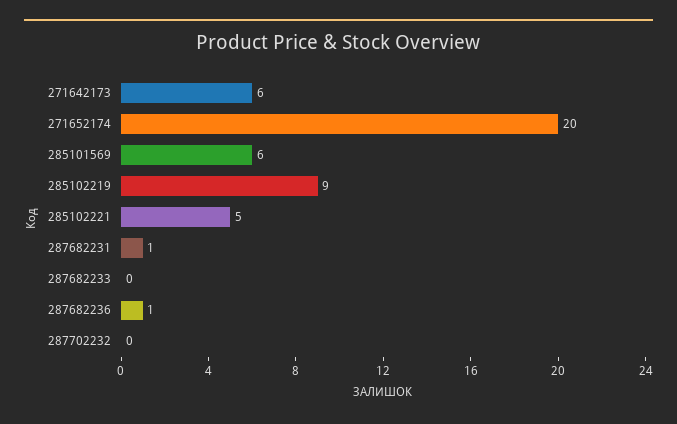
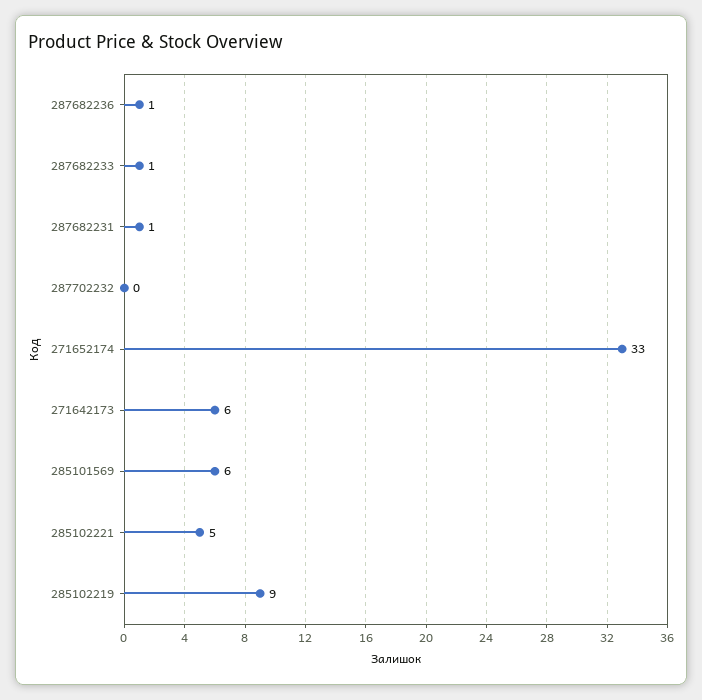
271652174: 20 -> 33
287682233: 0 -> 1

